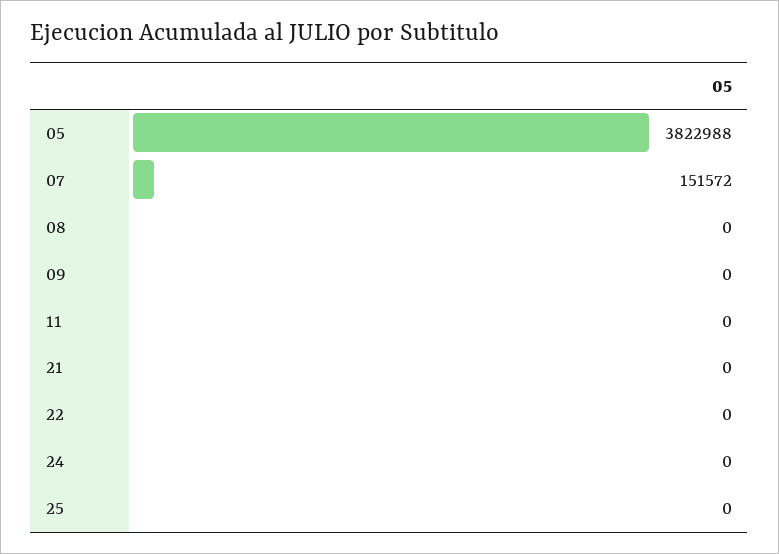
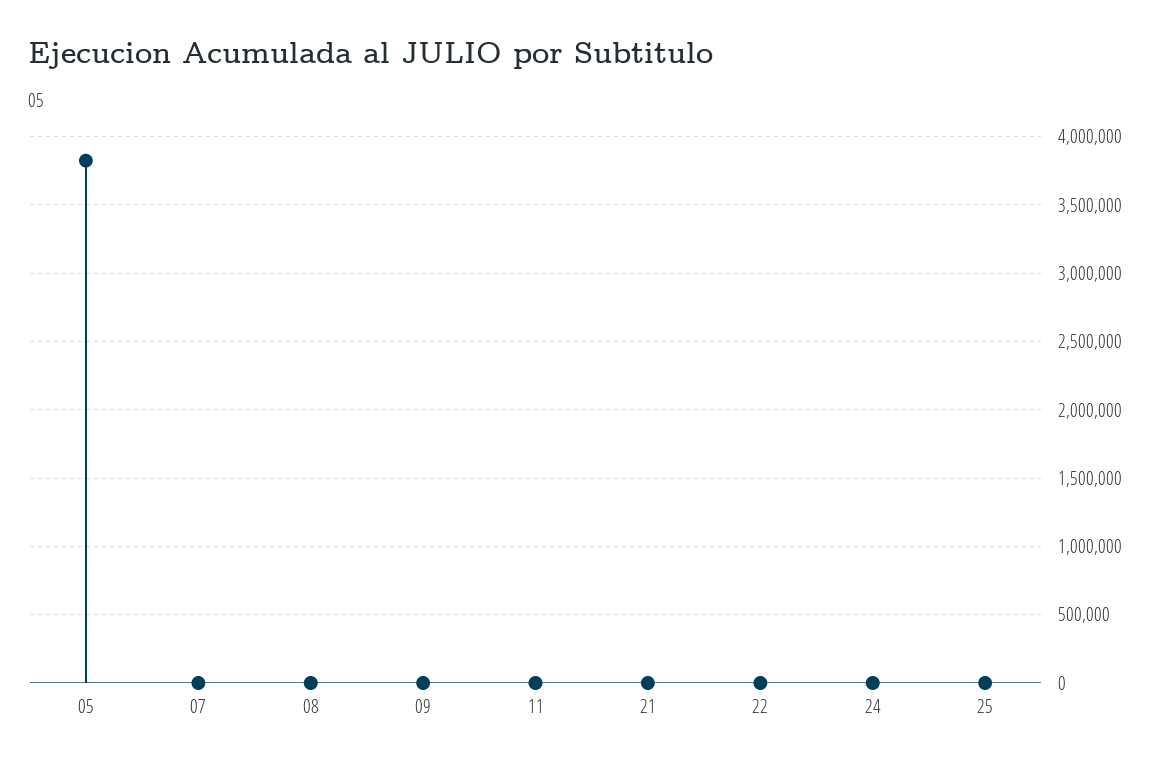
07: 151572 -> 0

